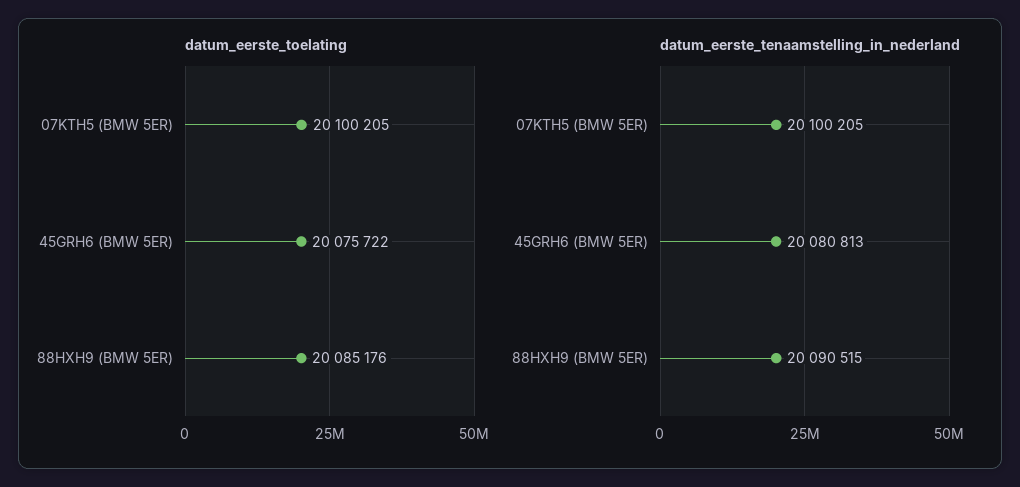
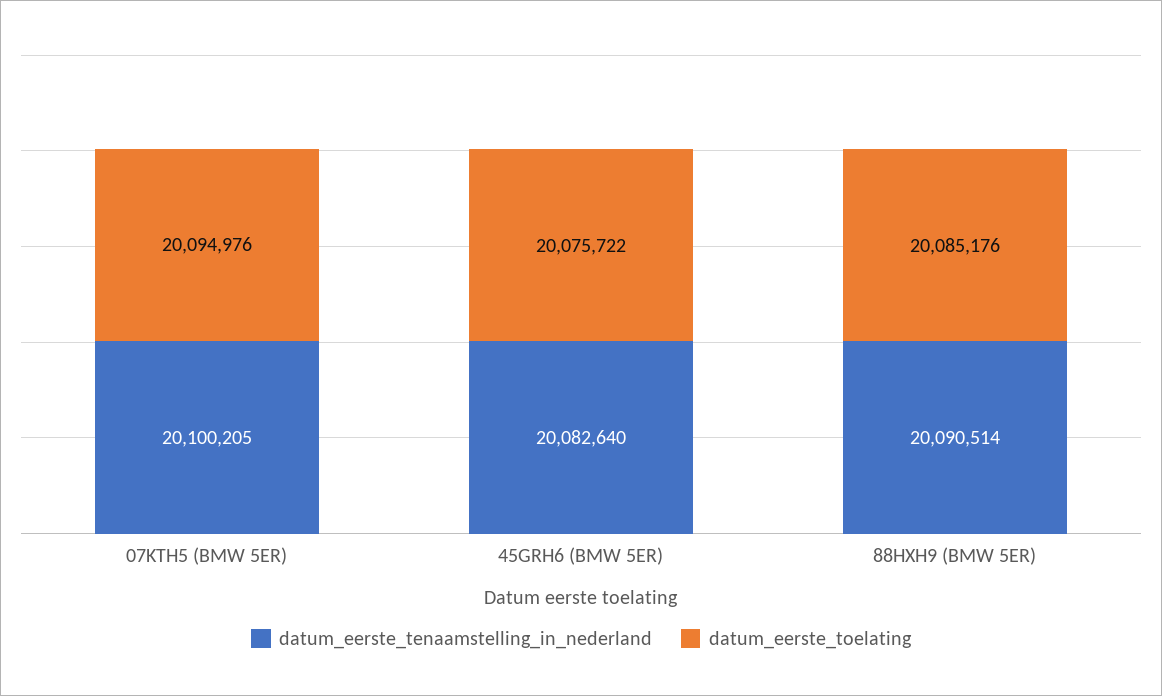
datum_eerste_toelating, 07KTH5 (BMW 5ER): 20100205 -> 20094976
datum_eerste_tenaamstelling_in_nederland, 45GRH6 (BMW 5ER): 20080813 -> 20082640
datum_eerste_tenaamstelling_in_nederland, 88HXH9 (BMW 5ER): 20090515 -> 20090514

